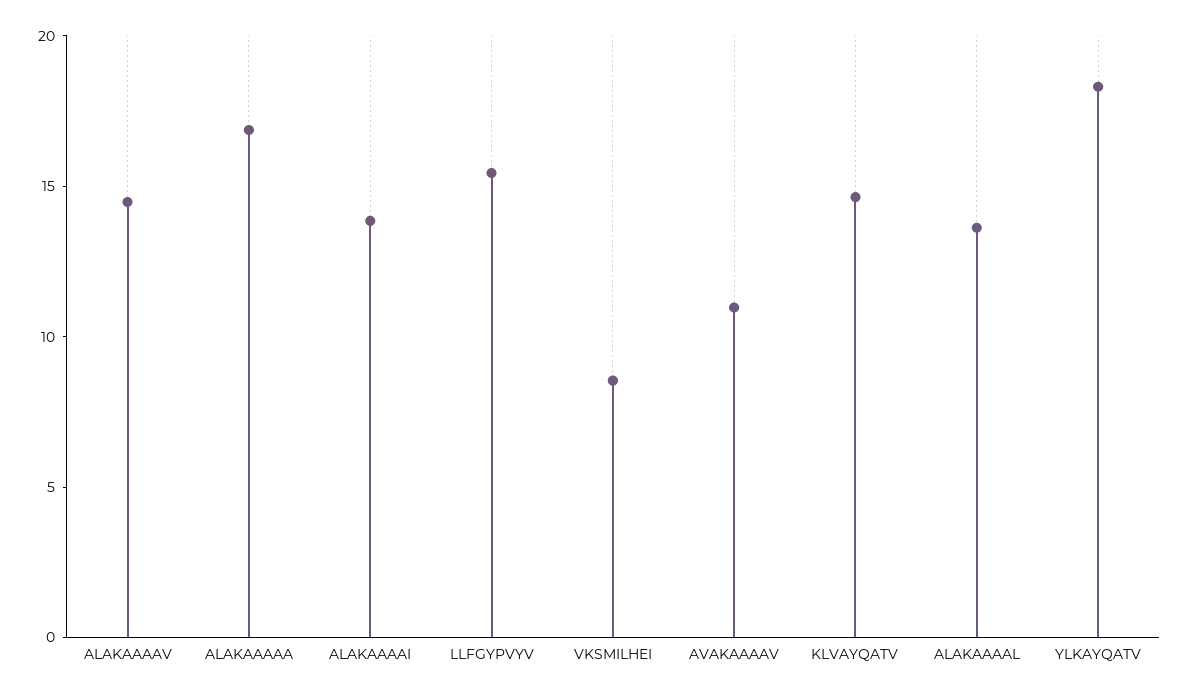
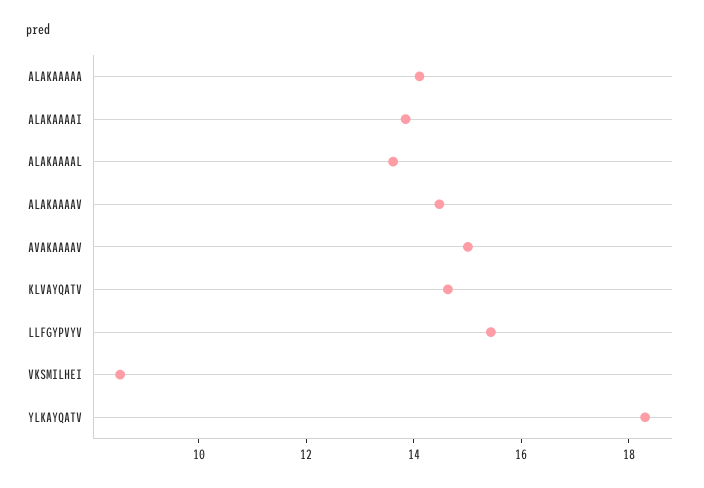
ALAKAAAAA: 17 -> 14
AVAKAAAAV: 11 -> 15

